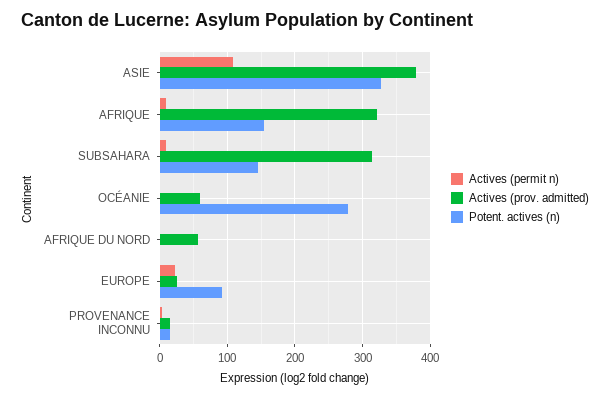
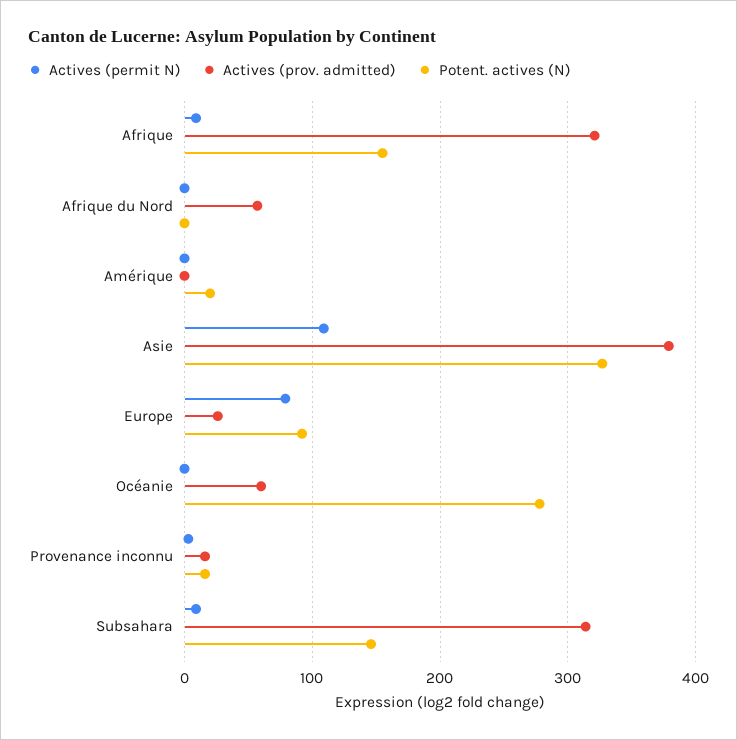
Actives (permit n), EUROPE: 20 -> 80
Actives (permit n), Amérique: none -> 0
Actives (prov. admitted), Amérique: none -> 0
Potent. actives (n), Amérique: none -> 20

